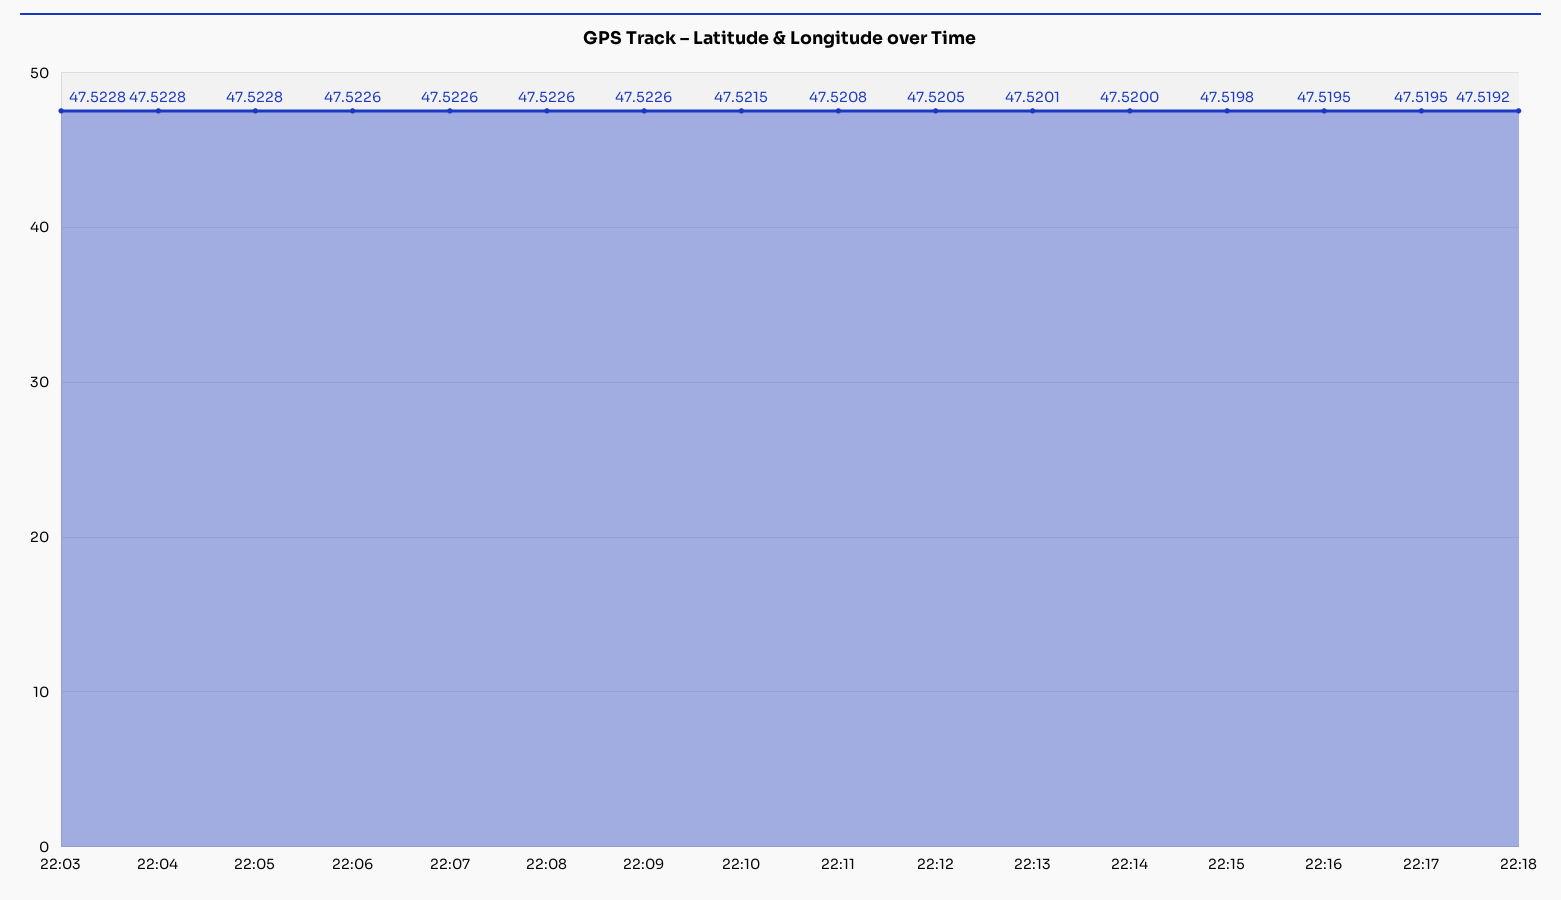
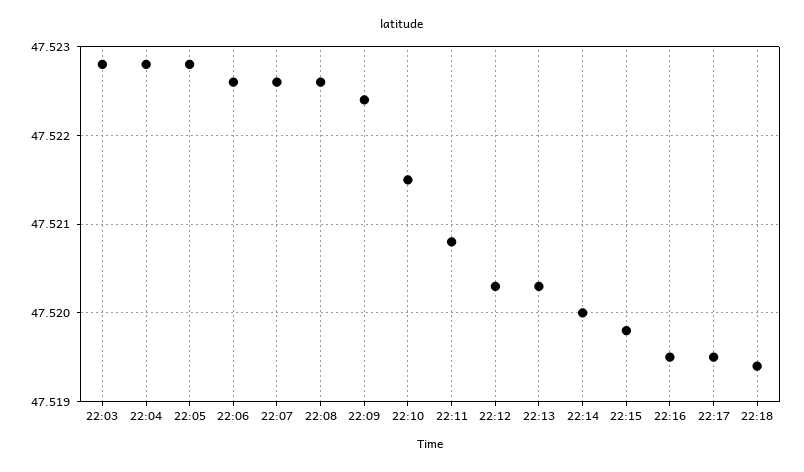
22:09: 47.5226 -> 47.5224
22:12: 47.5205 -> 47.5203
22:13: 47.5201 -> 47.5203
22:18: 47.5192 -> 47.5194

